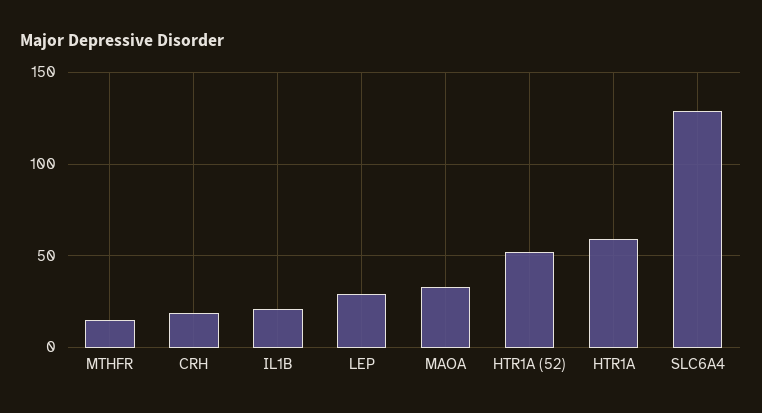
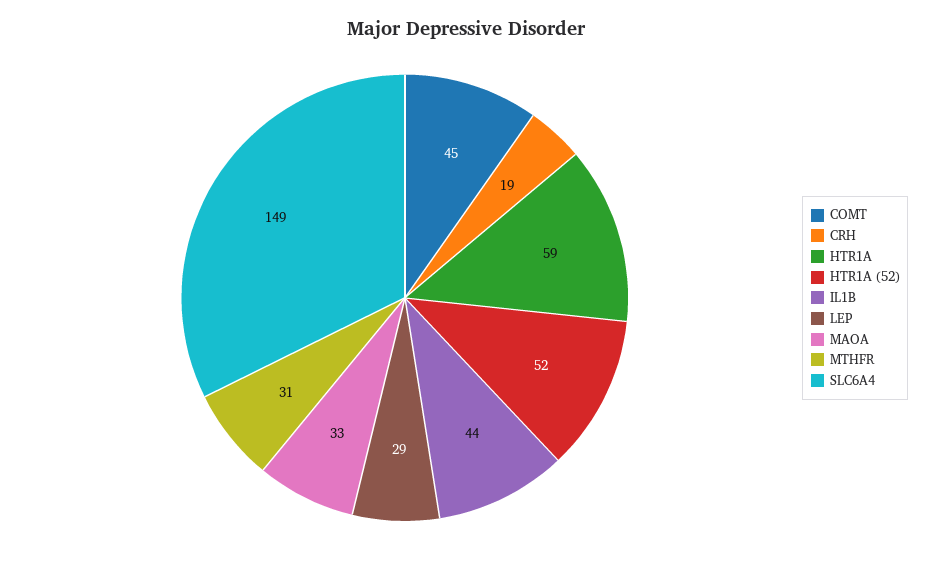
MTHFR: 15 -> 31
IL1B: 20 -> 44
SLC6A4: 130 -> 149
COMT: none -> 45

